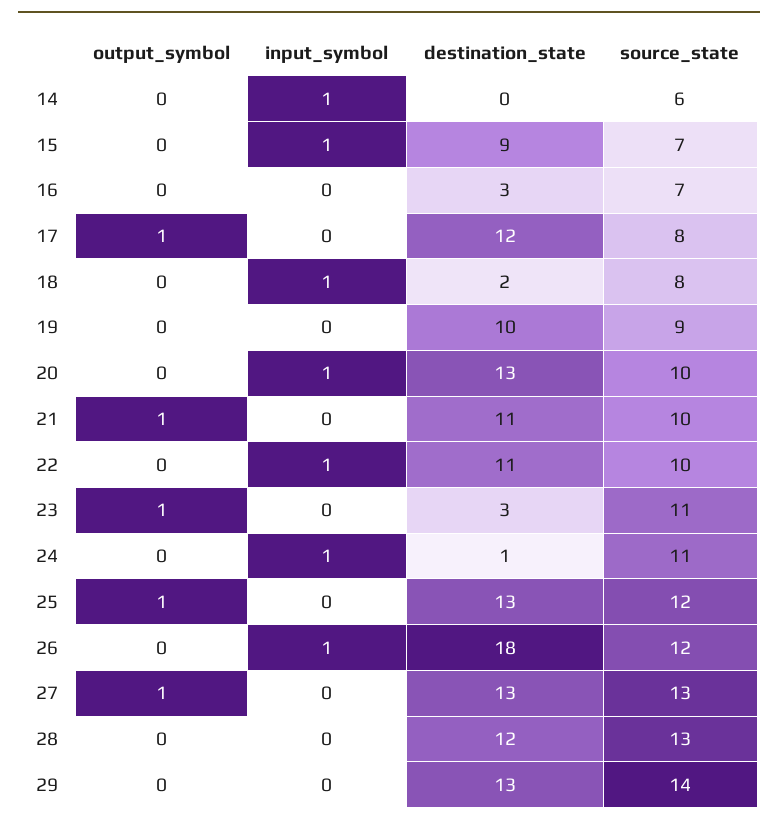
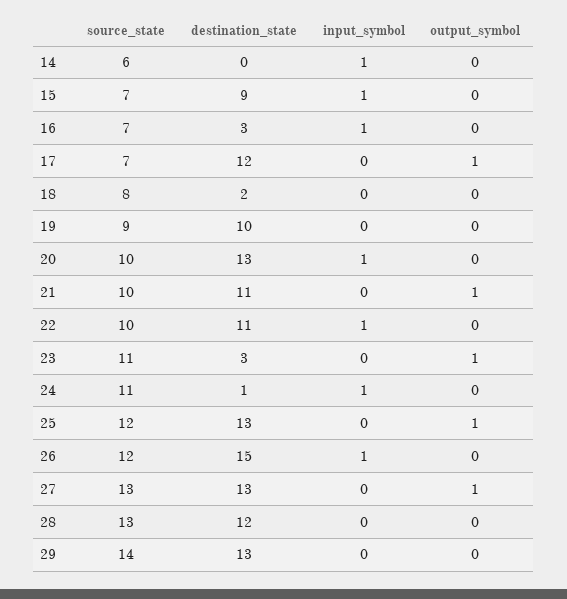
input_symbol, 16: 0 -> 1
source_state, 17: 8 -> 7
input_symbol, 18: 1 -> 0
destination_state, 26: 18 -> 15

